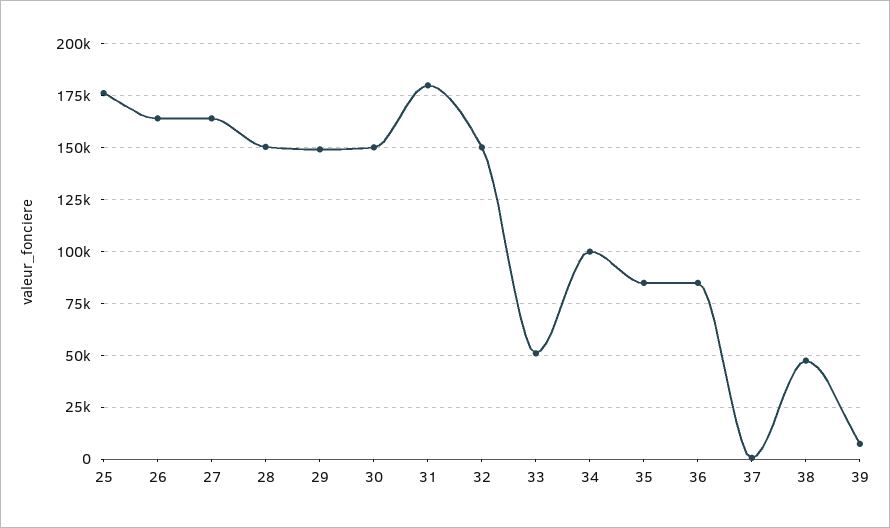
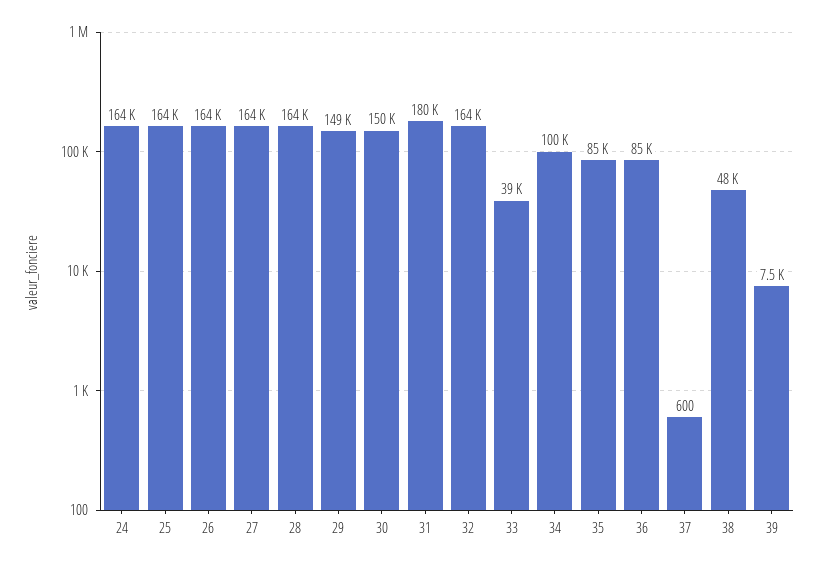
25: 175000 -> 164000
28: 150000 -> 164000
32: 150000 -> 164000
33: 50000 -> 39000
24: none -> 164000

